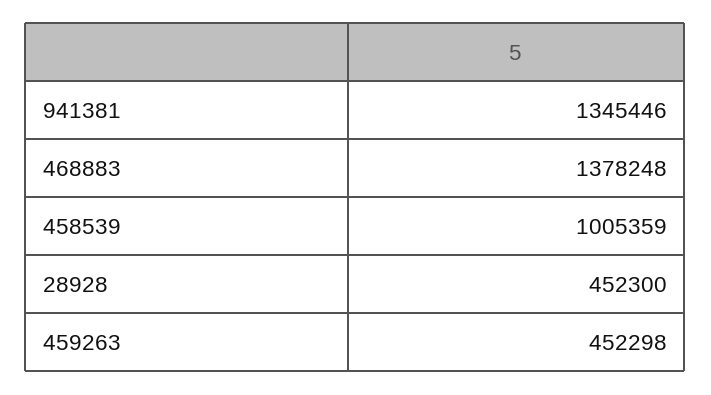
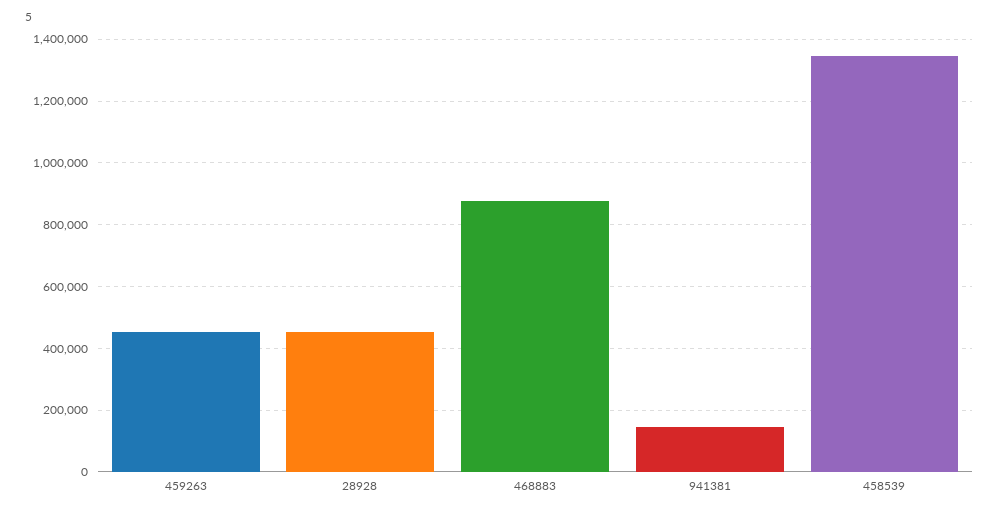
941381: 1345446 -> 140000
468883: 1378248 -> 880000
458539: 1005359 -> 1340000

